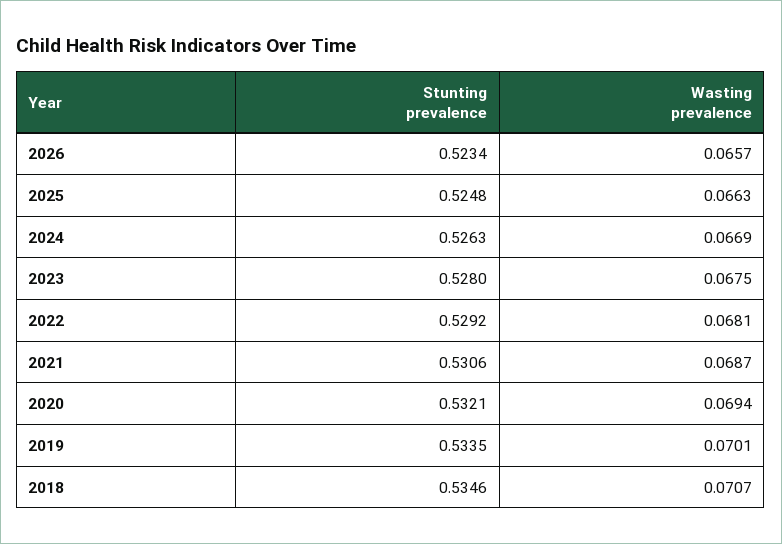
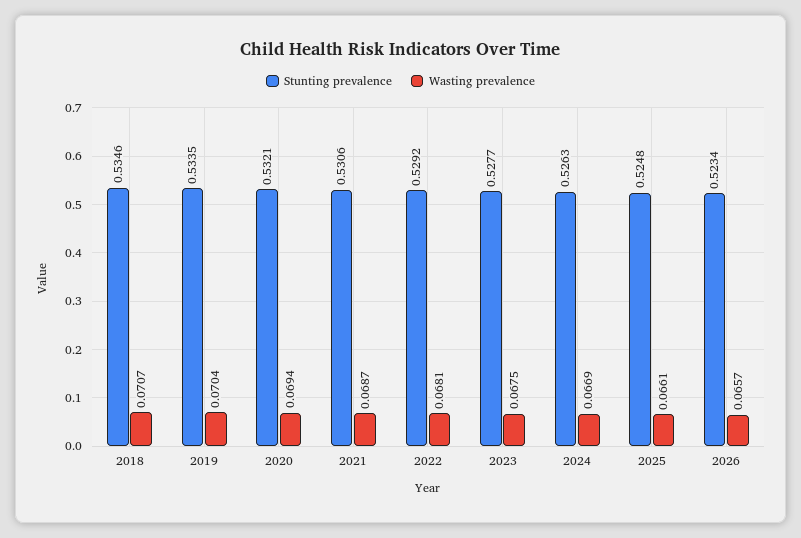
Wasting prevalence, 2025: 0.0663 -> 0.0661
Stunting prevalence, 2023: 0.528 -> 0.5277
Wasting prevalence, 2019: 0.0701 -> 0.0704

